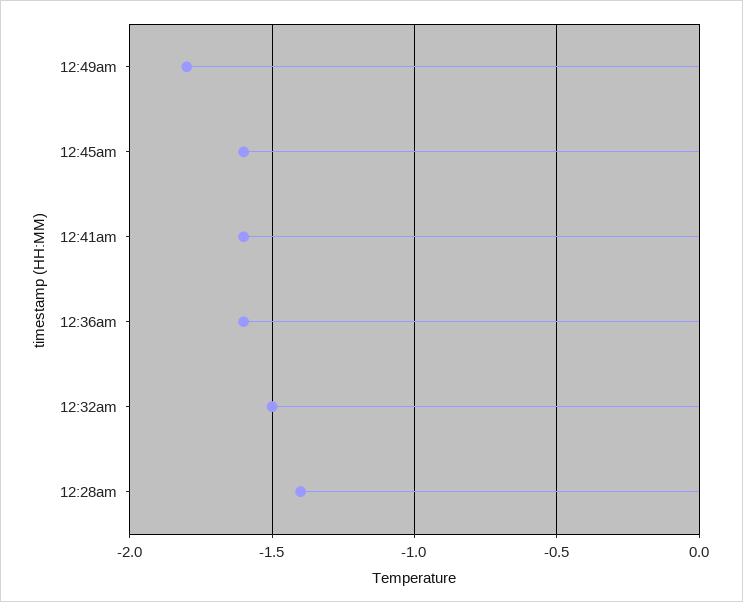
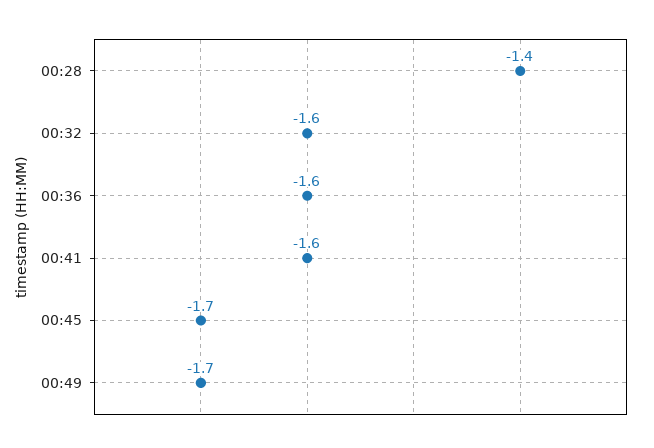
12:49am: -1.8 -> -1.7
12:45am: -1.6 -> -1.7
12:32am: -1.5 -> -1.6

